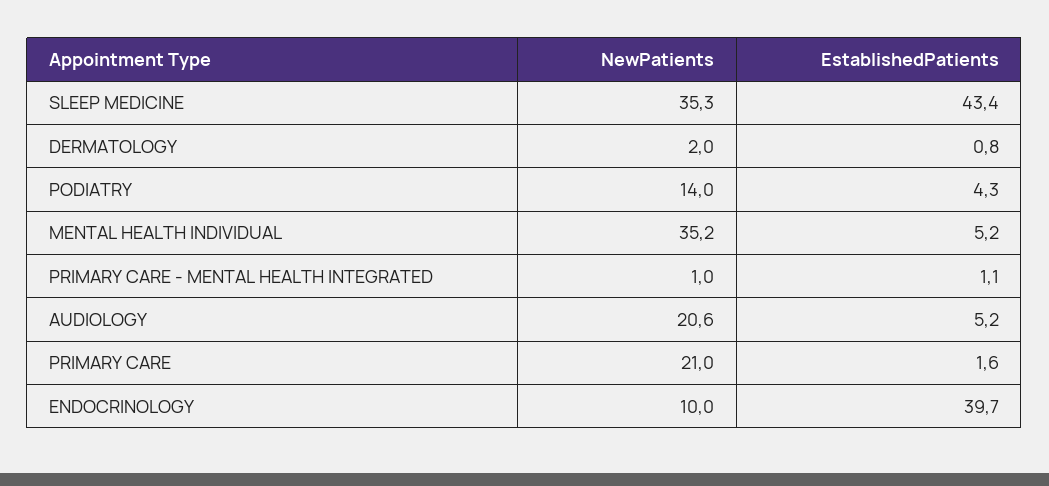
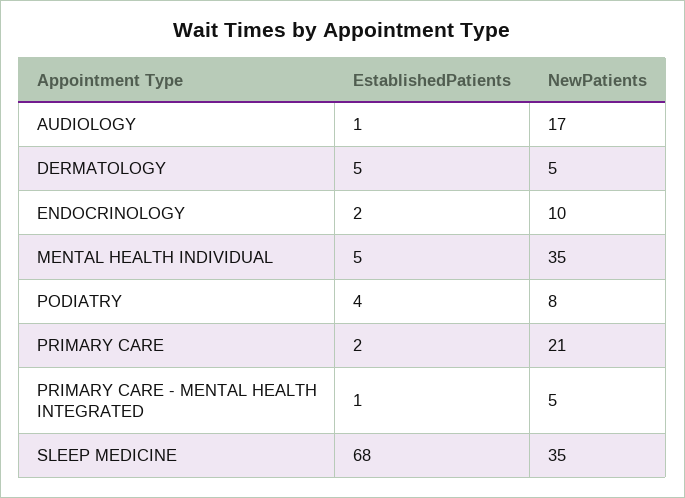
EstablishedPatients, SLEEP MEDICINE: 43.4 -> 68
NewPatients, DERMATOLOGY: 2 -> 5
EstablishedPatients, DERMATOLOGY: 0.8 -> 5
NewPatients, PODIATRY: 14 -> 8
NewPatients, PRIMARY CARE - MENTAL HEALTH INTEGRATED: 1 -> 5
NewPatients, AUDIOLOGY: 20.6 -> 17
EstablishedPatients, AUDIOLOGY: 5.2 -> 1
EstablishedPatients, ENDOCRINOLOGY: 39.7 -> 2

